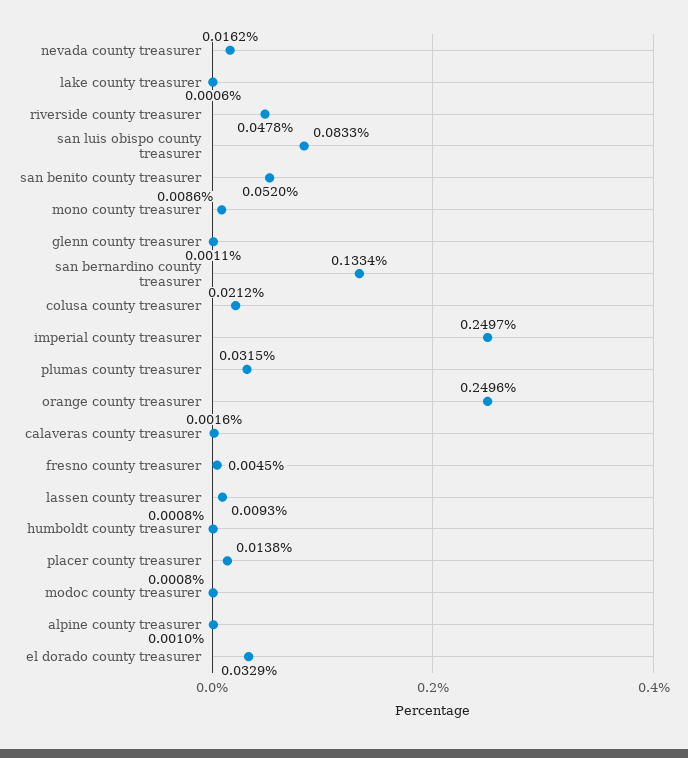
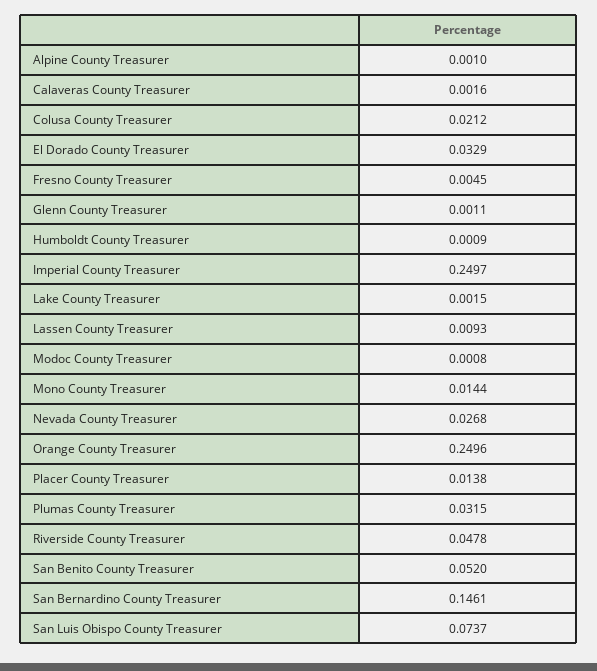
nevada county treasurer: 0.0162 -> 0.0268
lake county treasurer: 0.0006 -> 0.0015
san luis obispo county treasurer: 0.0833 -> 0.0737
mono county treasurer: 0.0086 -> 0.0144
san bernardino county treasurer: 0.1334 -> 0.1461
humboldt county treasurer: 0.0008 -> 0.0009

